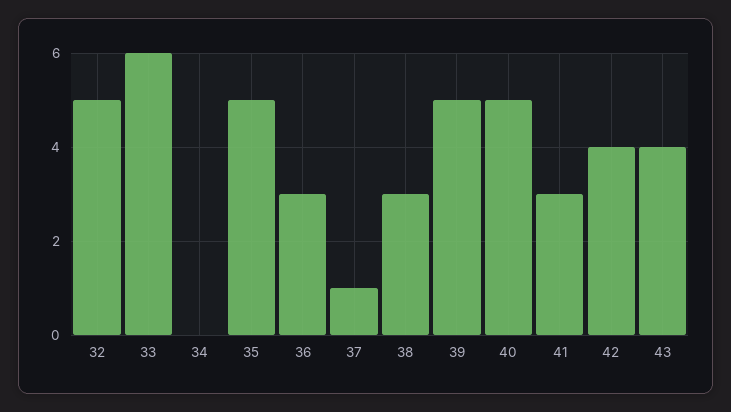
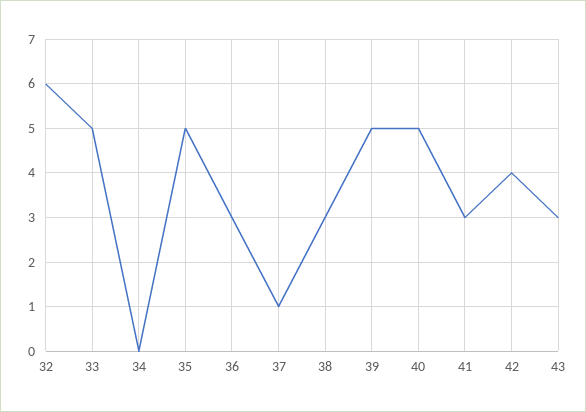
32: 5 -> 6
33: 6 -> 5
43: 4 -> 3

